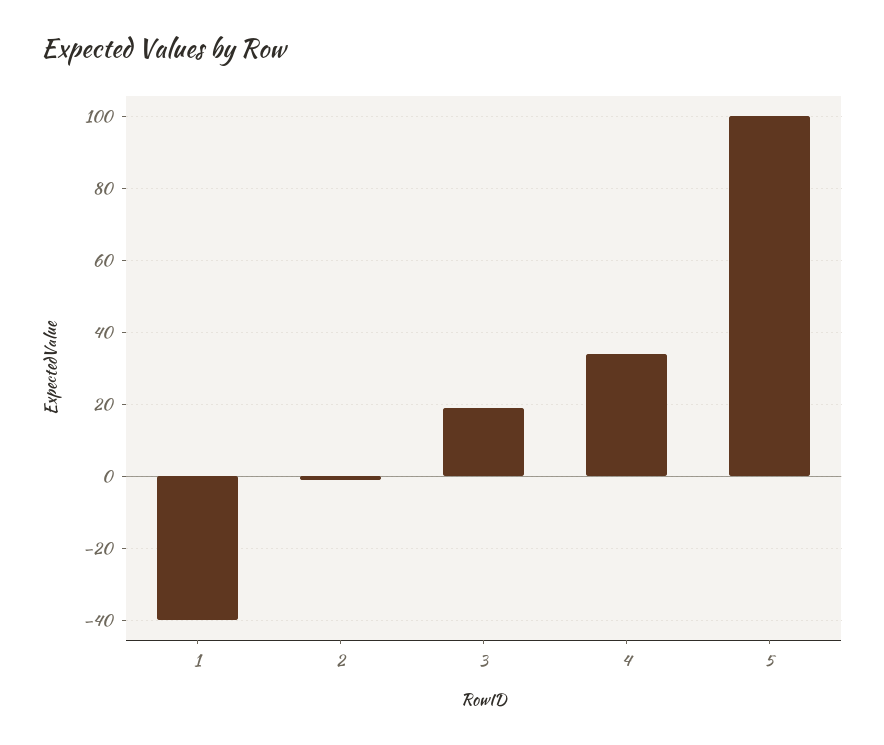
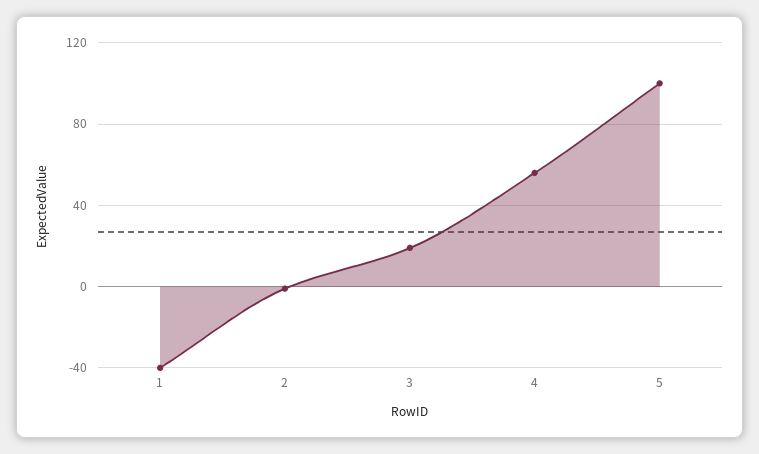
4: 35 -> 55

